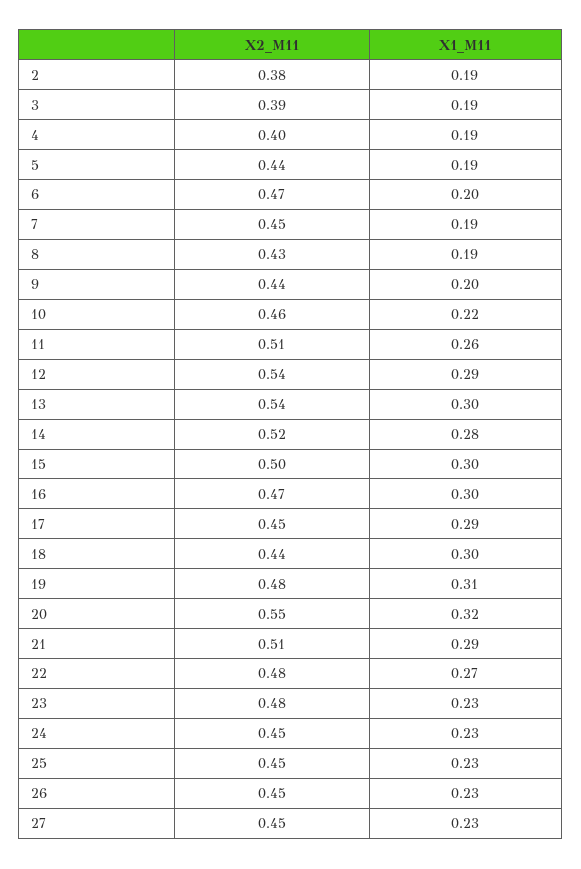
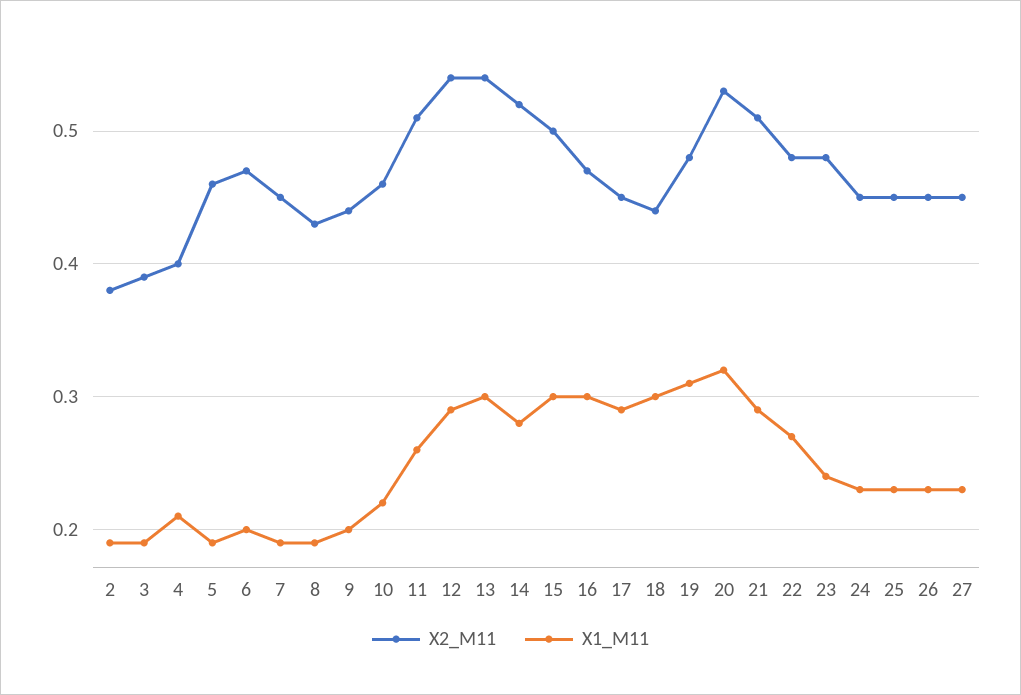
X1_M11, 4: 0.19 -> 0.21
X2_M11, 5: 0.44 -> 0.46
X2_M11, 20: 0.55 -> 0.53
X1_M11, 23: 0.23 -> 0.24

